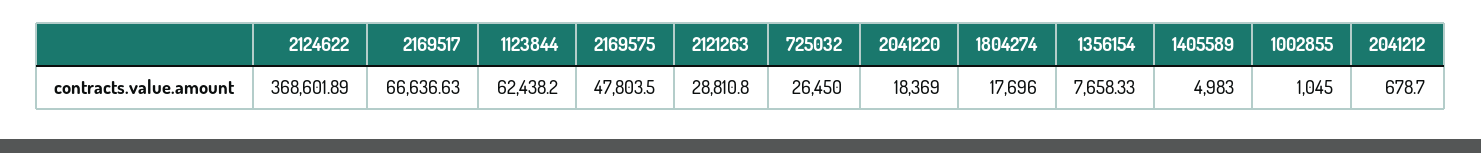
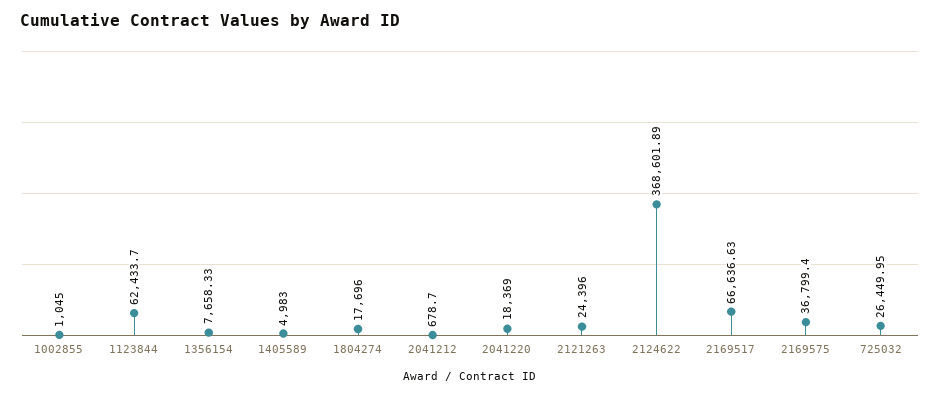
1123844: 62438.2 -> 62433.7
2169575: 47803.5 -> 36799.4
2121263: 28810.8 -> 24396
725032: 26450 -> 26449.95

